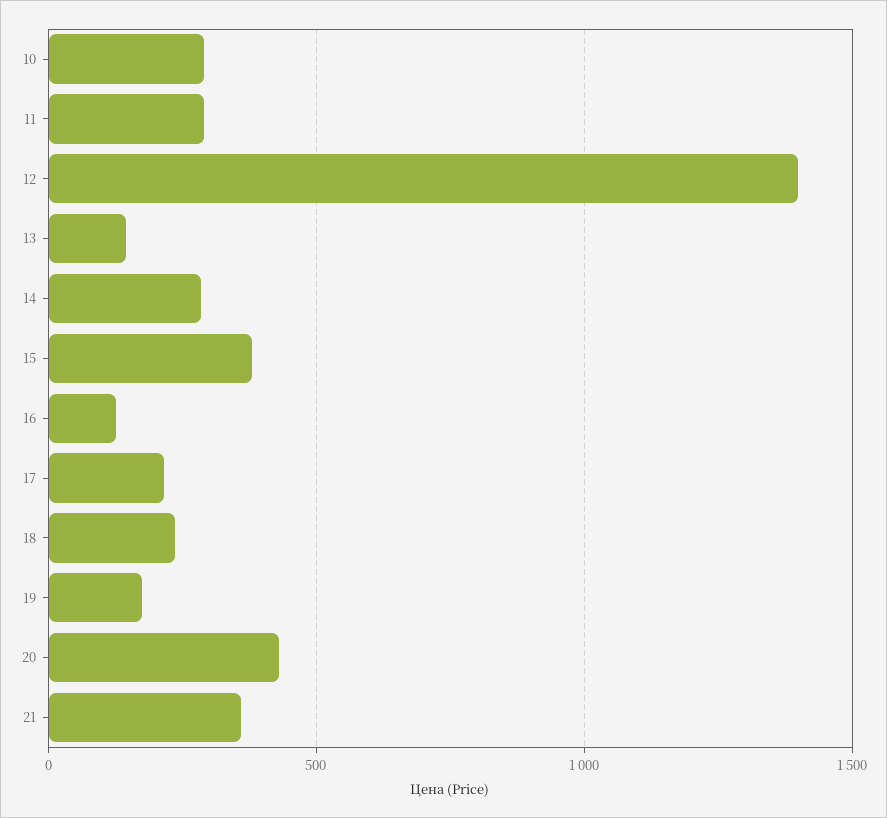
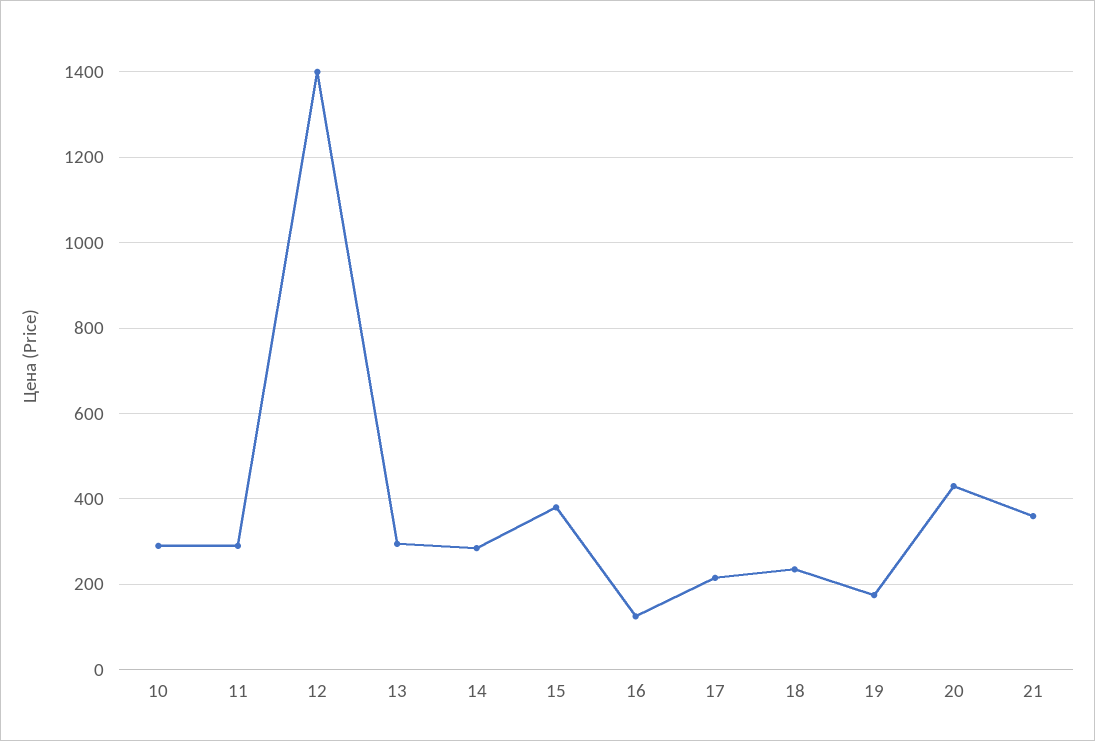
13: 150 -> 300

